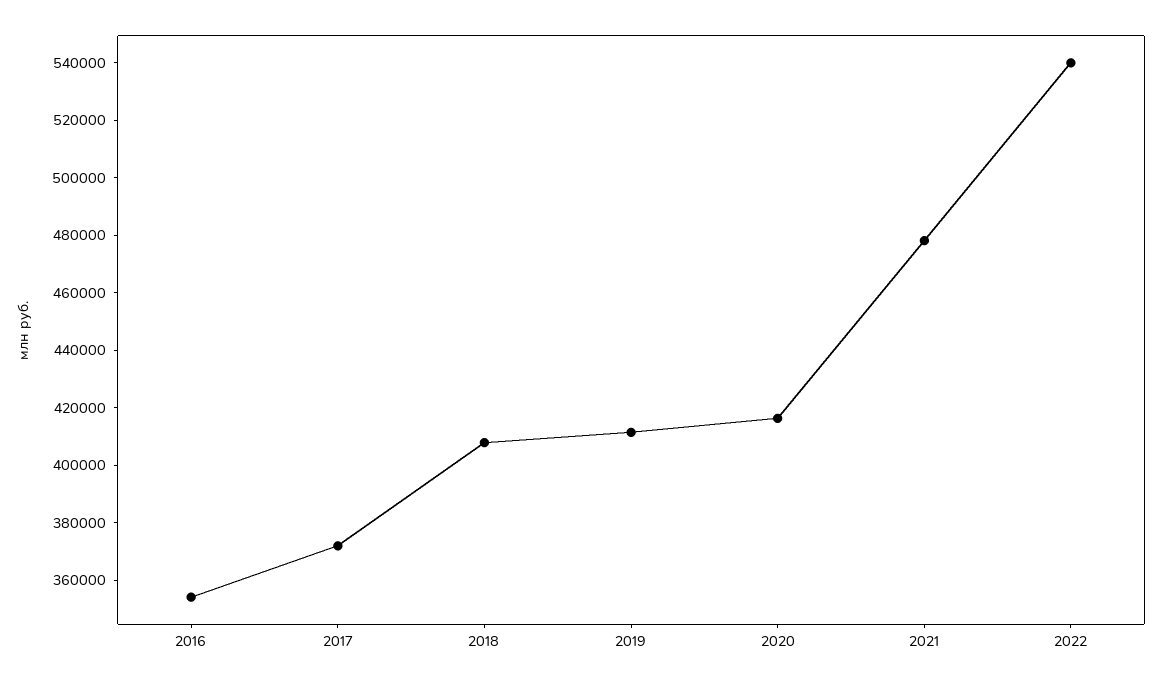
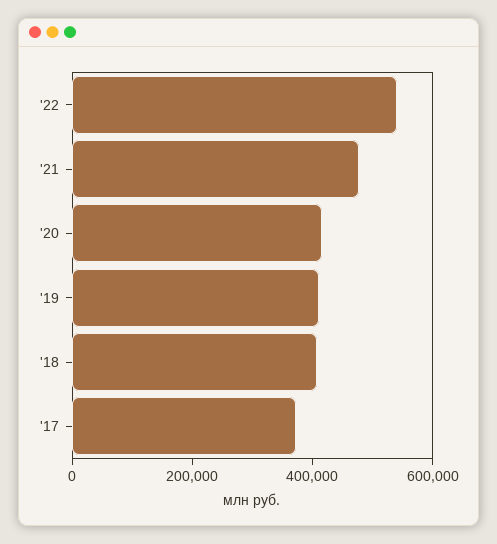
2016: 355000 -> none

